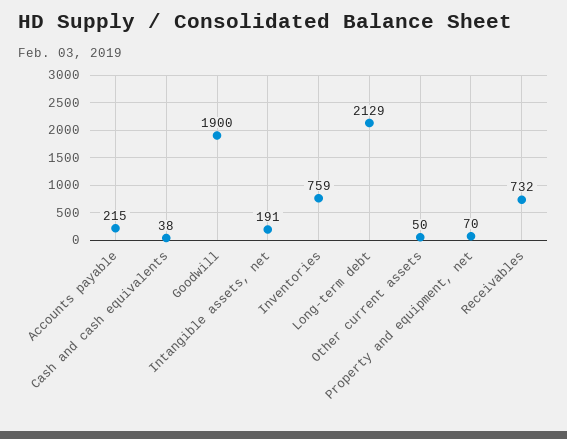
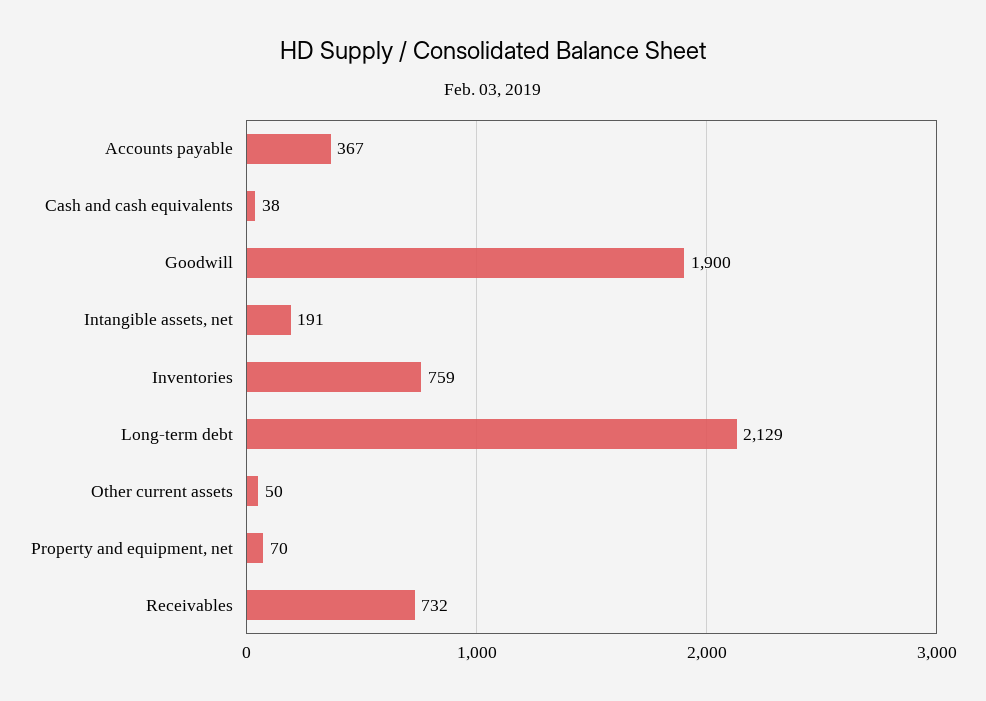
Accounts payable: 215 -> 367

